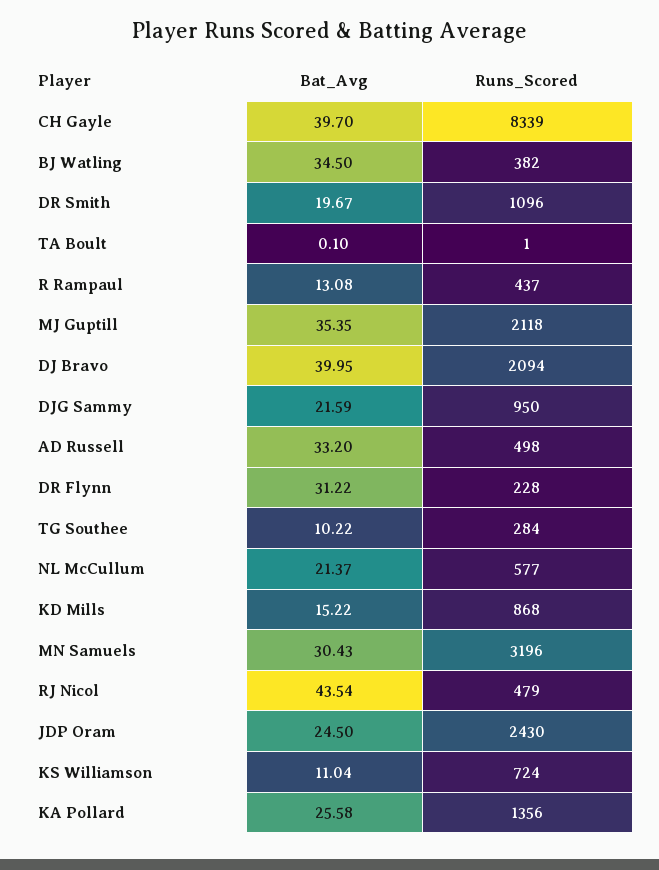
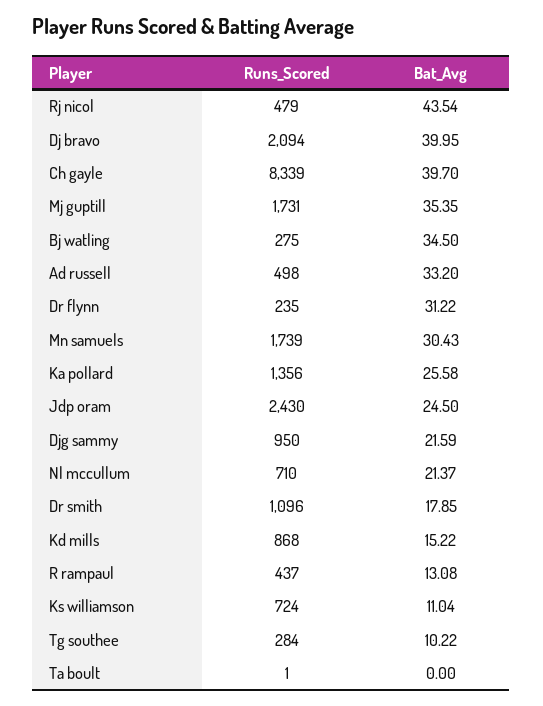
Runs_Scored, BJ Watling: 382 -> 275
Bat_Avg, DR Smith: 19.67 -> 17.85
Bat_Avg, TA Boult: 0.1 -> 0
Runs_Scored, MJ Guptill: 2118 -> 1731
Runs_Scored, DR Flynn: 228 -> 235
Runs_Scored, NL McCullum: 577 -> 710
Runs_Scored, MN Samuels: 3196 -> 1739

